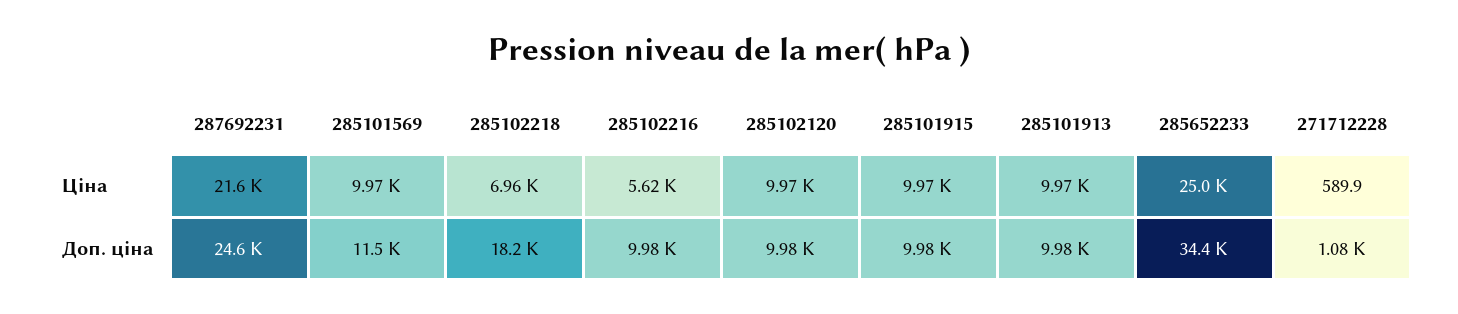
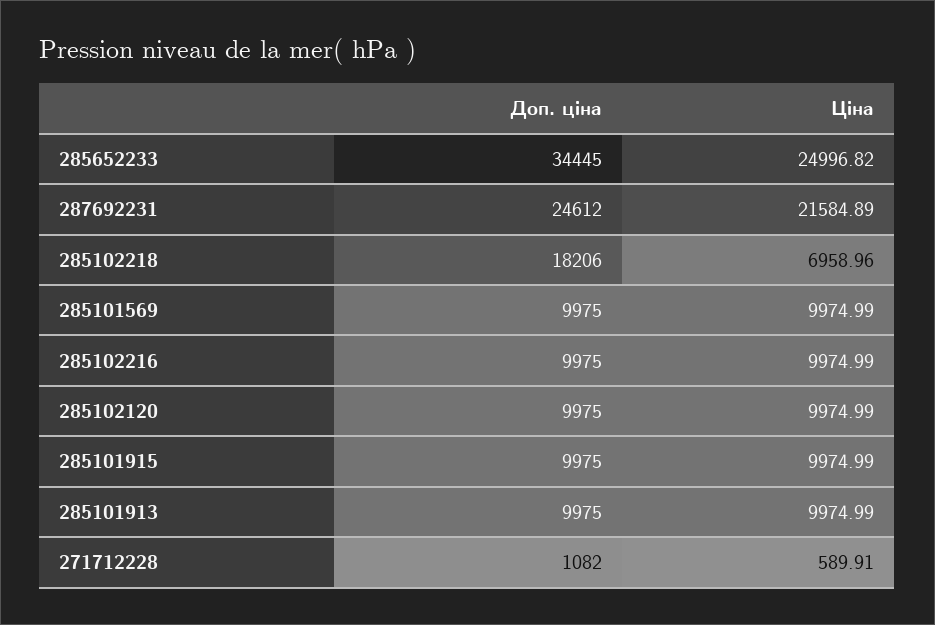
285102216, Ціна: 5620 -> 9974.99
285101569, Доп. ціна: 11500 -> 9975

